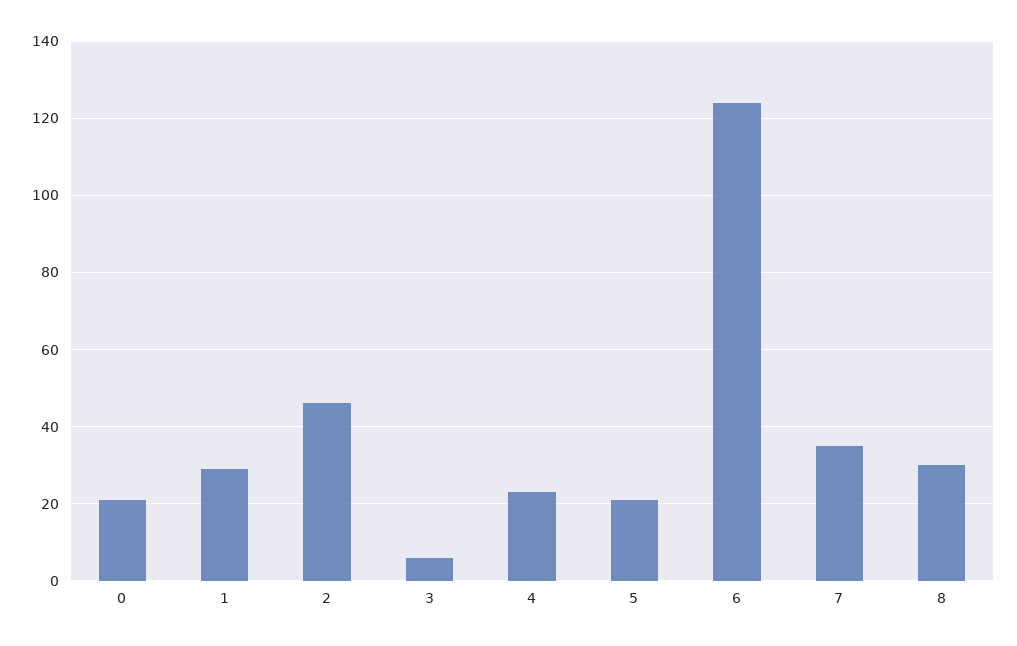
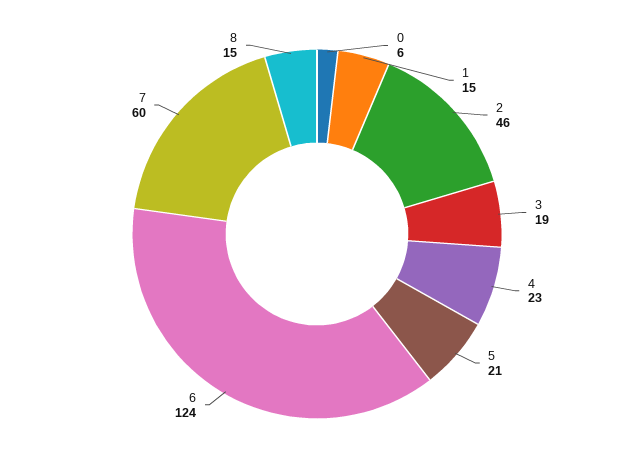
0: 20 -> 6
1: 30 -> 15
3: 5 -> 19
7: 35 -> 60
8: 30 -> 15

